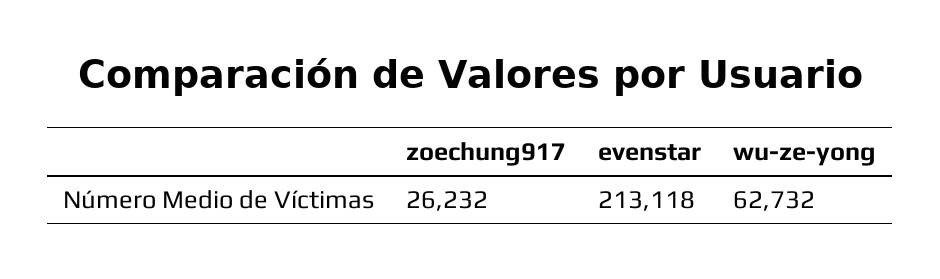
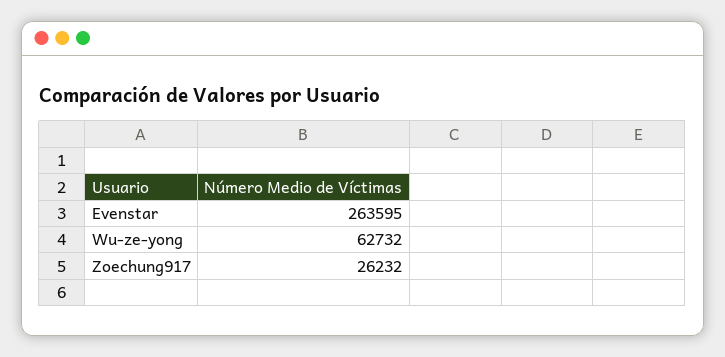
evenstar: 213118 -> 263595

